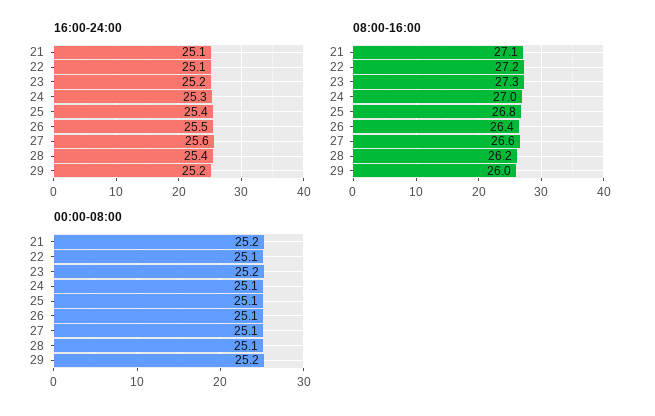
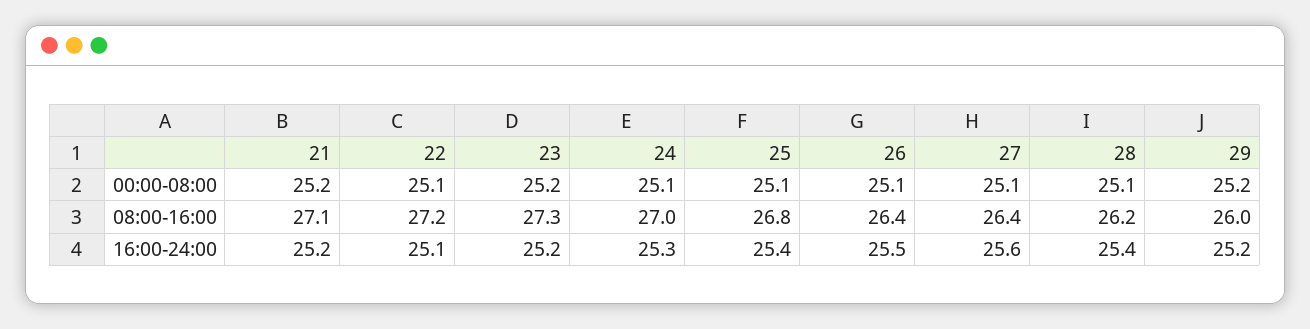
16:00-24:00, 21: 25.1 -> 25.2
08:00-16:00, 27: 26.6 -> 26.4

